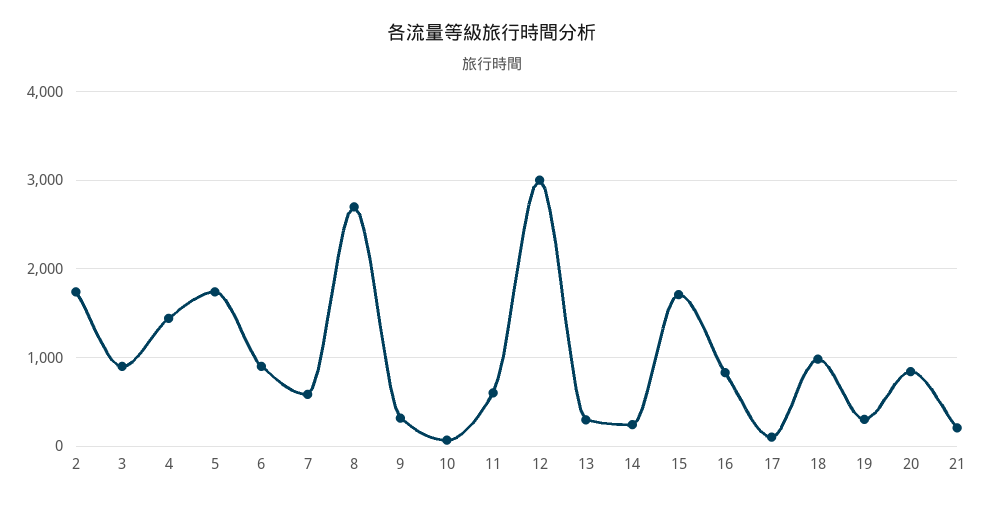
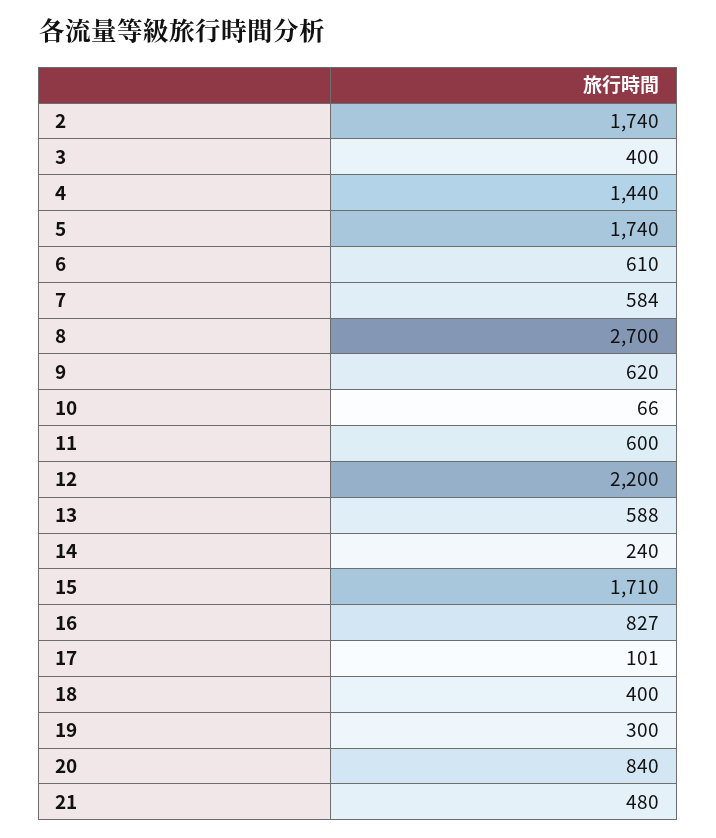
3: 900 -> 400
6: 900 -> 610
9: 300 -> 620
12: 3000 -> 2200
13: 300 -> 588
18: 1000 -> 400
21: 200 -> 480

